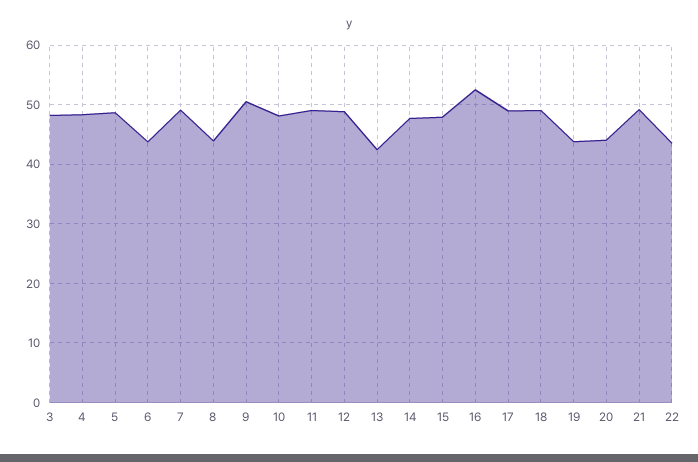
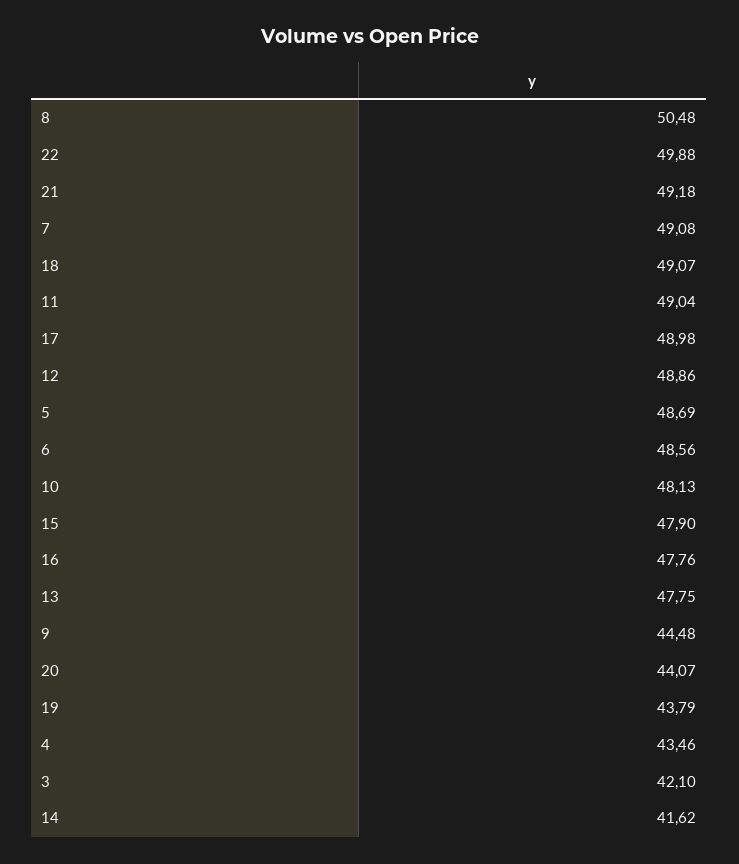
3: 48 -> 42.1
4: 48 -> 43.46
6: 44 -> 48.56
8: 44 -> 50.48
9: 50 -> 44.48
13: 42 -> 47.75
14: 48 -> 41.62
16: 52 -> 47.76
22: 44 -> 49.88

